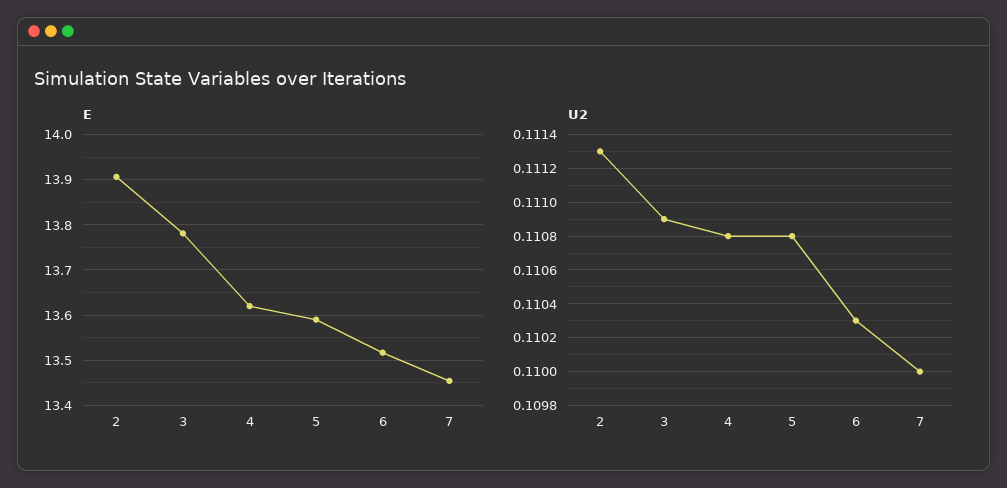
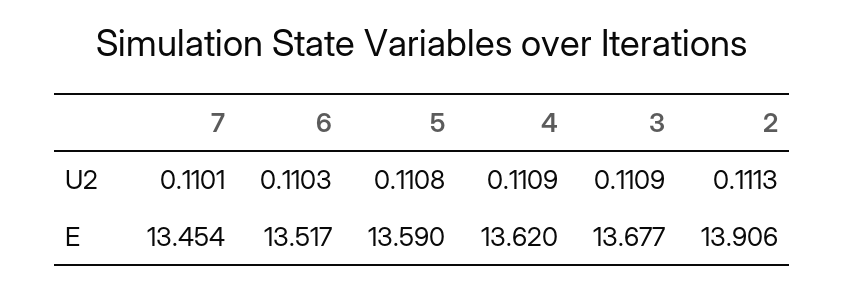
E, 3: 13.78 -> 13.677
U2, 4: 0.1108 -> 0.1109
U2, 7: 0.11 -> 0.1101

